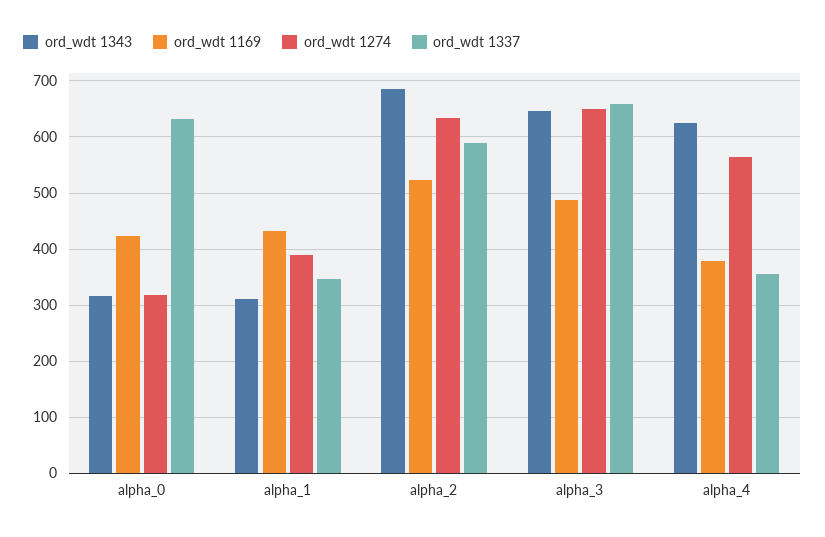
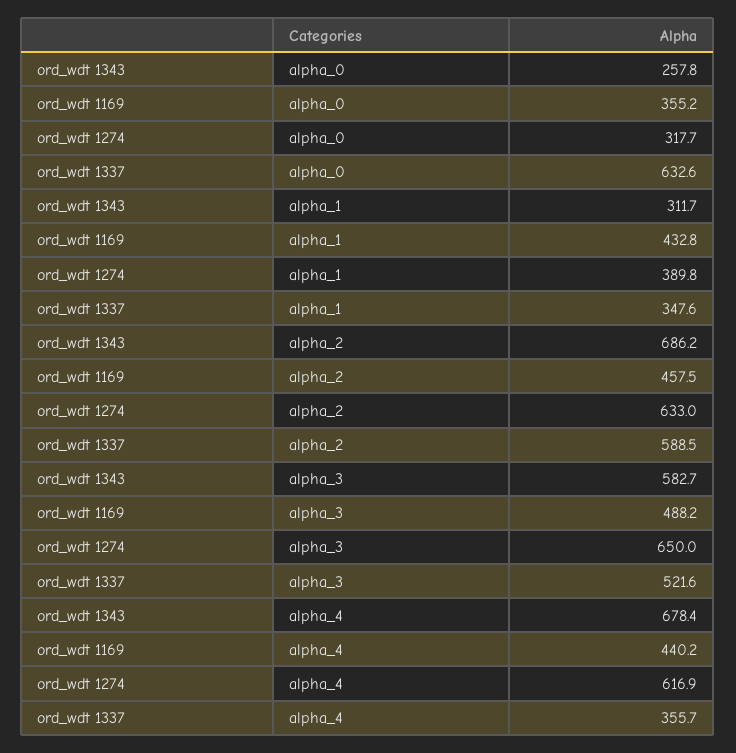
ord_wdt 1343, alpha_0: 320 -> 257.8
ord_wdt 1169, alpha_0: 420 -> 355.2
ord_wdt 1169, alpha_2: 520 -> 457.5
ord_wdt 1343, alpha_3: 640 -> 582.7
ord_wdt 1337, alpha_3: 660 -> 521.6
ord_wdt 1343, alpha_4: 620 -> 678.4
ord_wdt 1169, alpha_4: 380 -> 440.2
ord_wdt 1274, alpha_4: 560 -> 616.9

